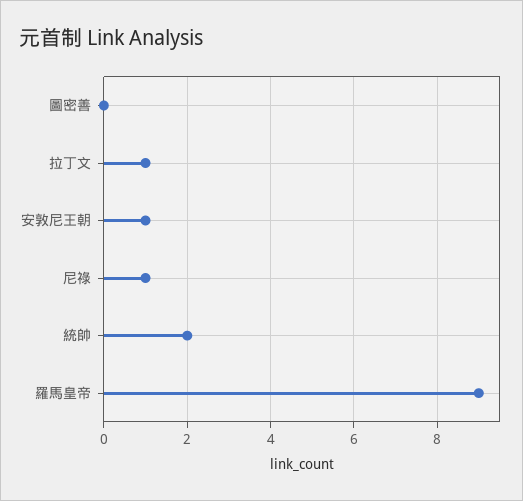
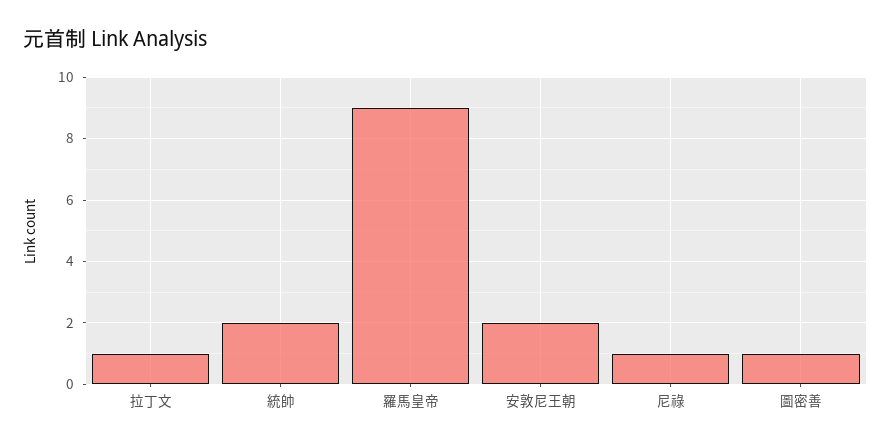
圖密善: 0 -> 1
安敦尼王朝: 1 -> 2

